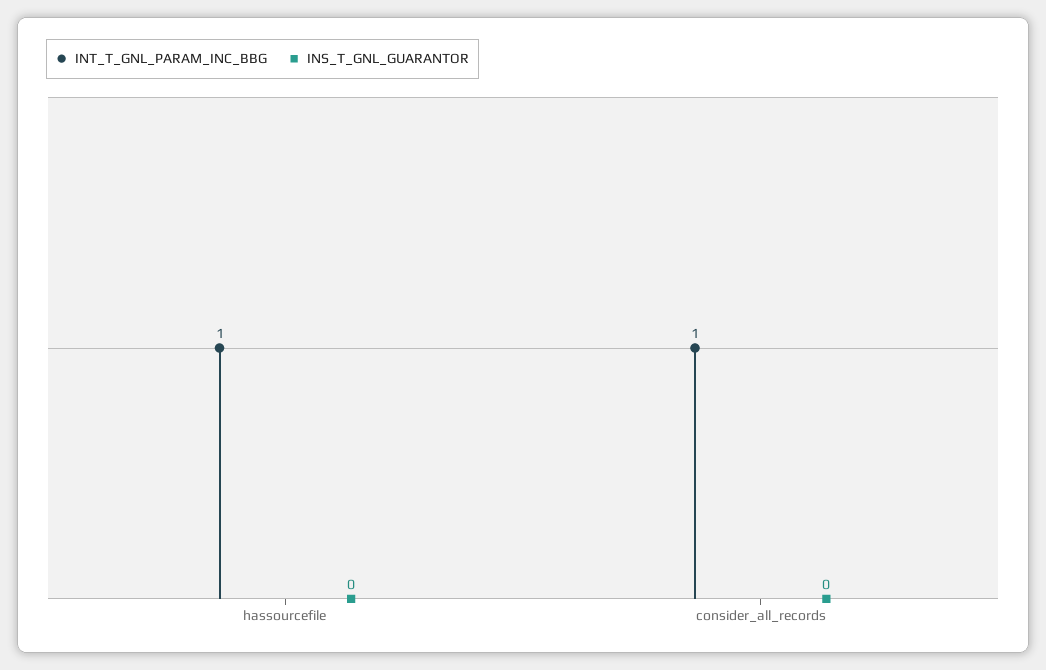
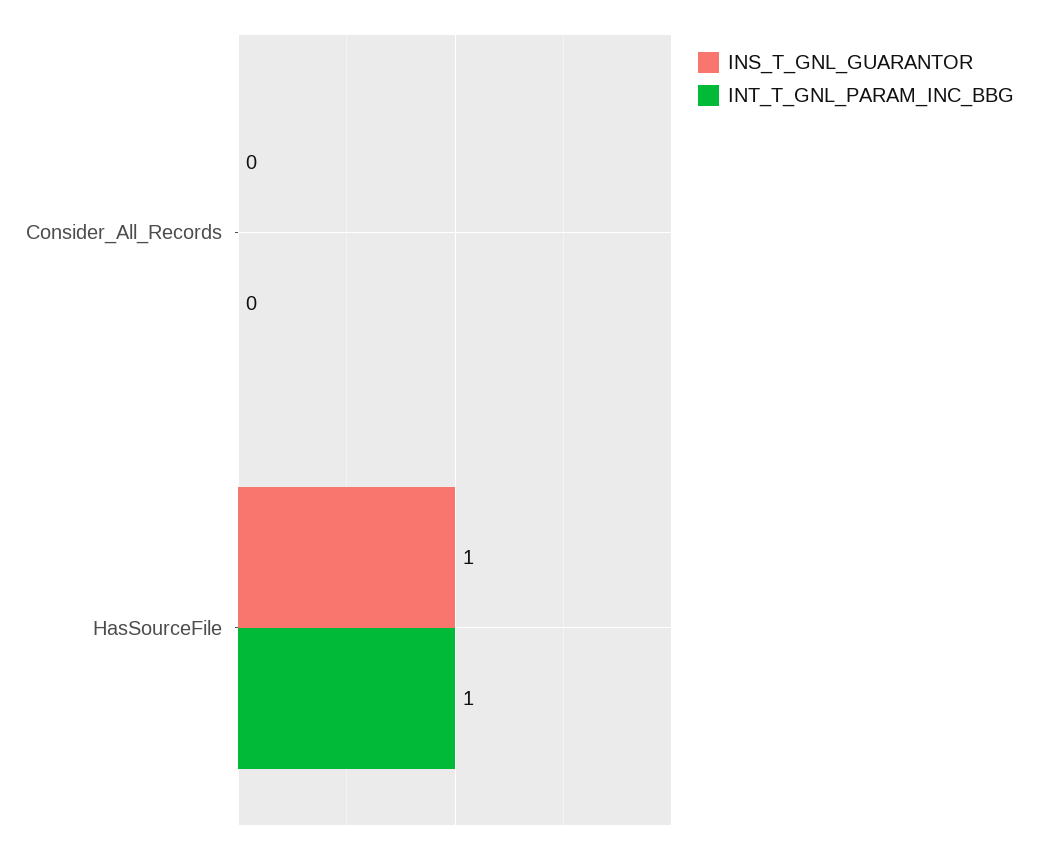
INS_T_GNL_GUARANTOR, hassourcefile: 0 -> 1
INT_T_GNL_PARAM_INC_BBG, consider_all_records: 1 -> 0

